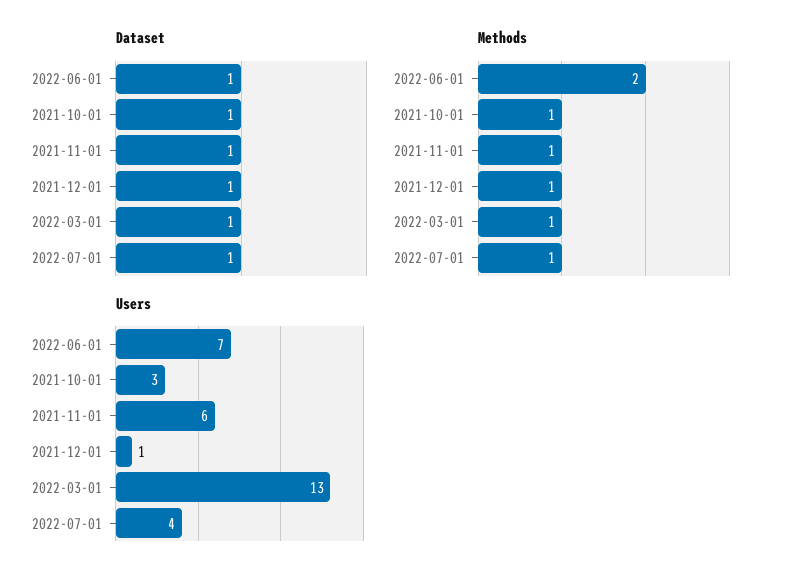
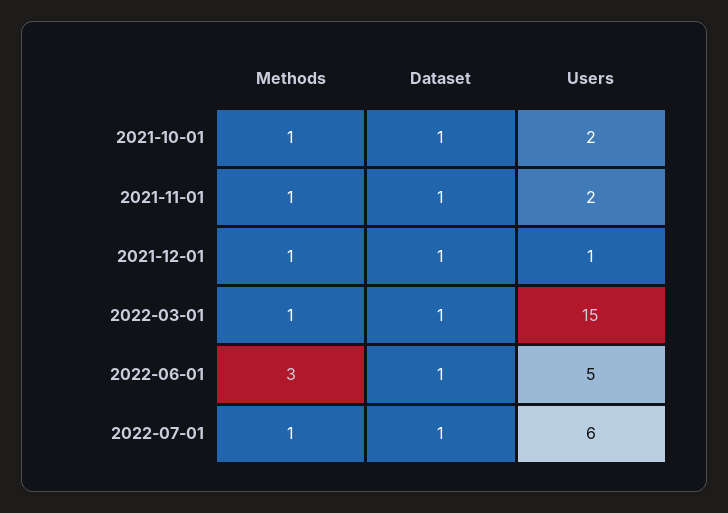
Methods, 2022-06-01: 2 -> 3
Users, 2022-06-01: 7 -> 5
Users, 2021-10-01: 3 -> 2
Users, 2021-11-01: 6 -> 2
Users, 2022-03-01: 13 -> 15
Users, 2022-07-01: 4 -> 6

